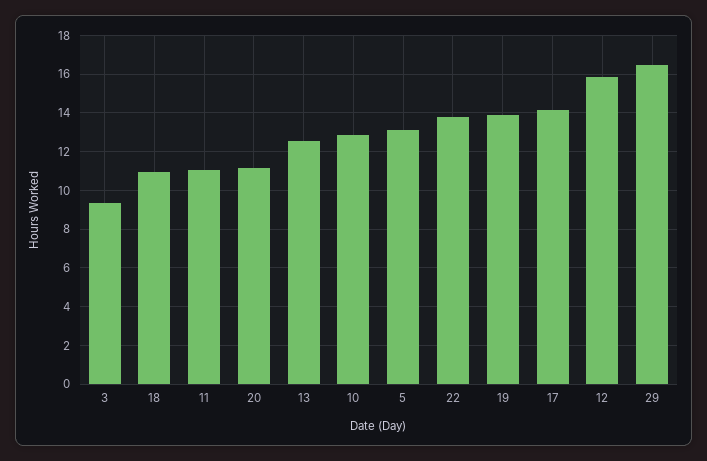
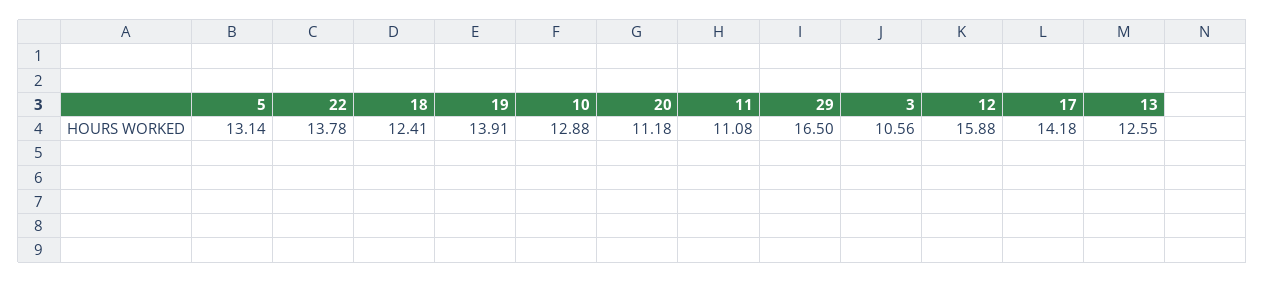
3: 9.5 -> 10.56
18: 11 -> 12.41

